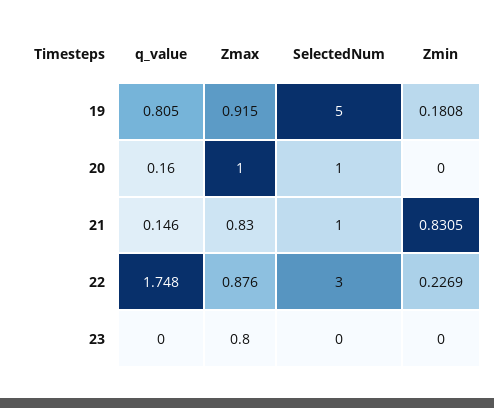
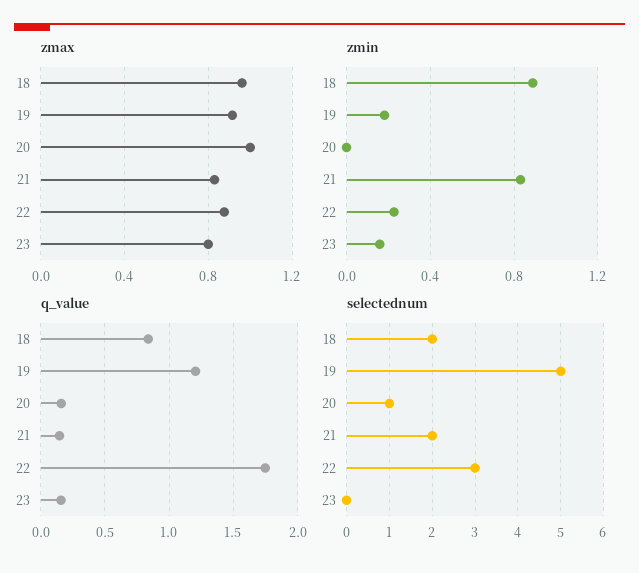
q_value, 19: 0.805 -> 1.2
SelectedNum, 21: 1 -> 2
q_value, 23: 0 -> 0.15
Zmin, 23: 0 -> 0.15
Zmax, 18: none -> 0.95
Zmin, 18: none -> 0.9
q_value, 18: none -> 0.85
SelectedNum, 18: none -> 2

